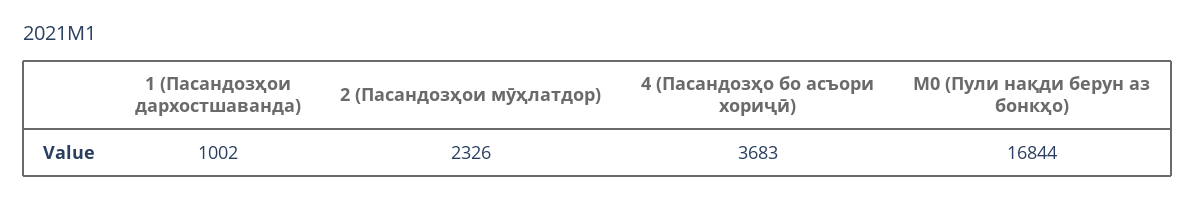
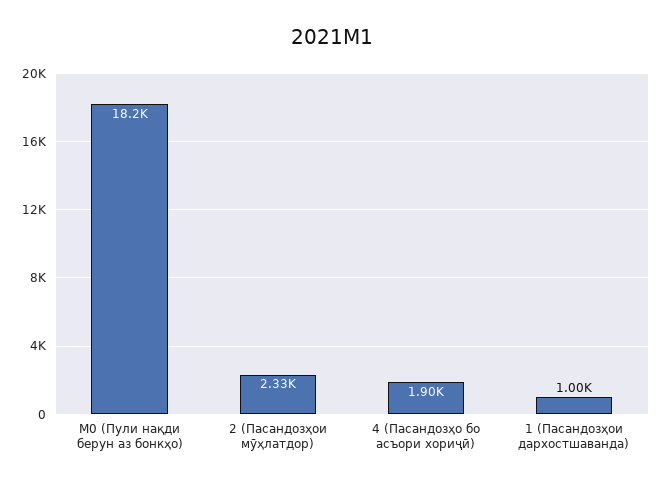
4 (Пасандозҳо бо асъори хориҷӣ): 3683 -> 1900
М0 (Пули нақди берун аз бонкҳо): 16844 -> 18200

